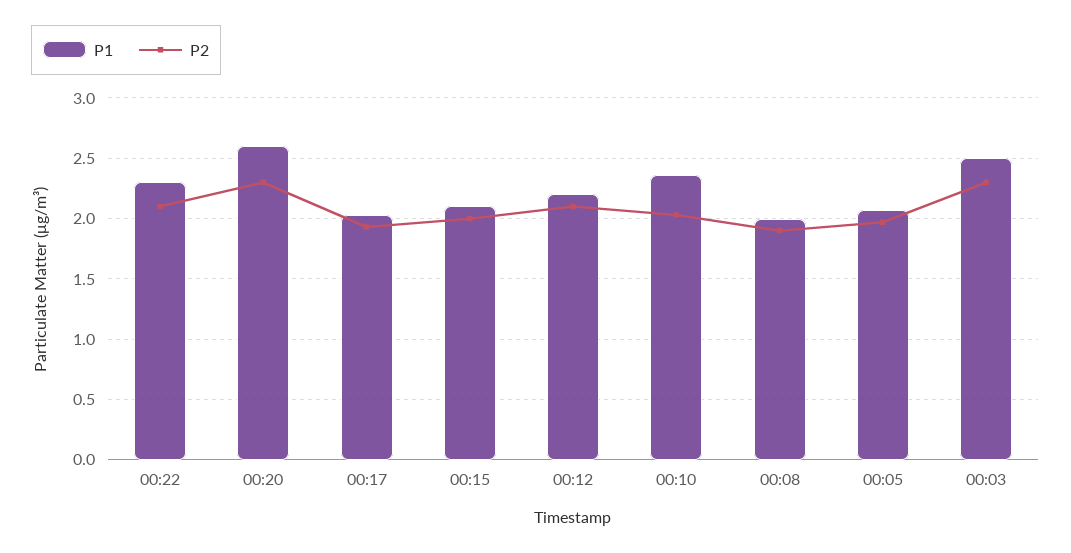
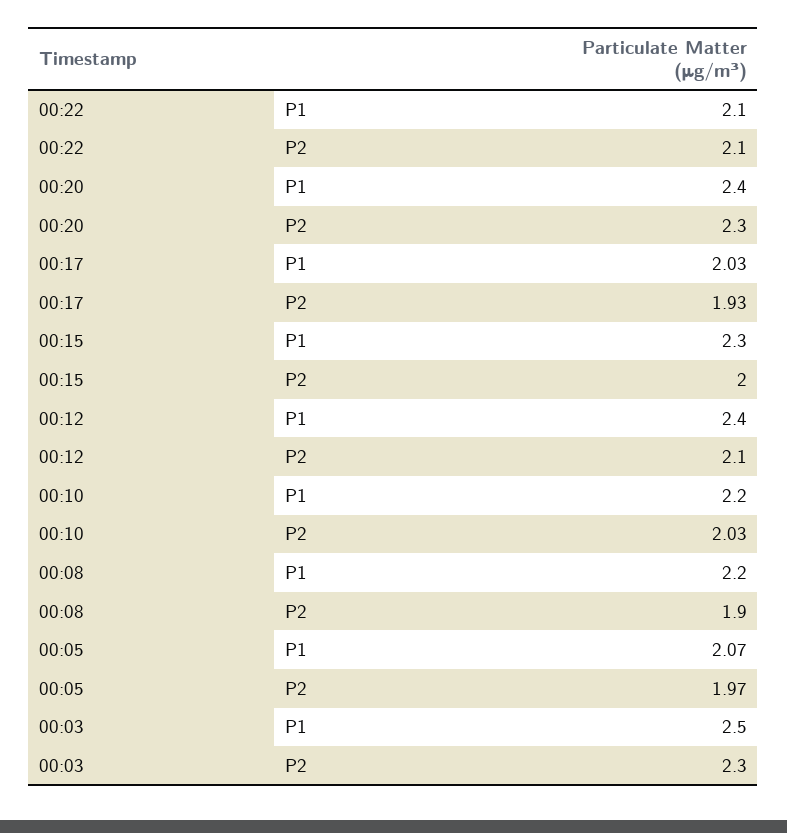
P1, 00:22: 2.3 -> 2.1
P1, 00:20: 2.6 -> 2.4
P1, 00:15: 2.1 -> 2.3
P1, 00:12: 2.2 -> 2.4
P1, 00:10: 2.35 -> 2.2
P1, 00:08: 2 -> 2.2

